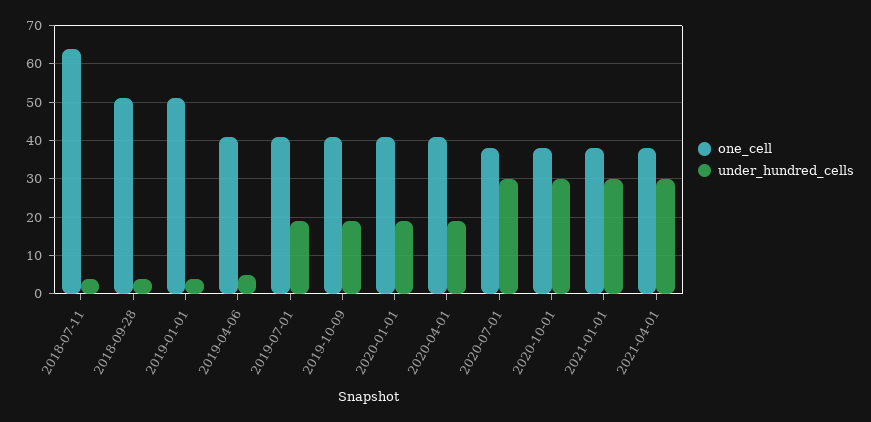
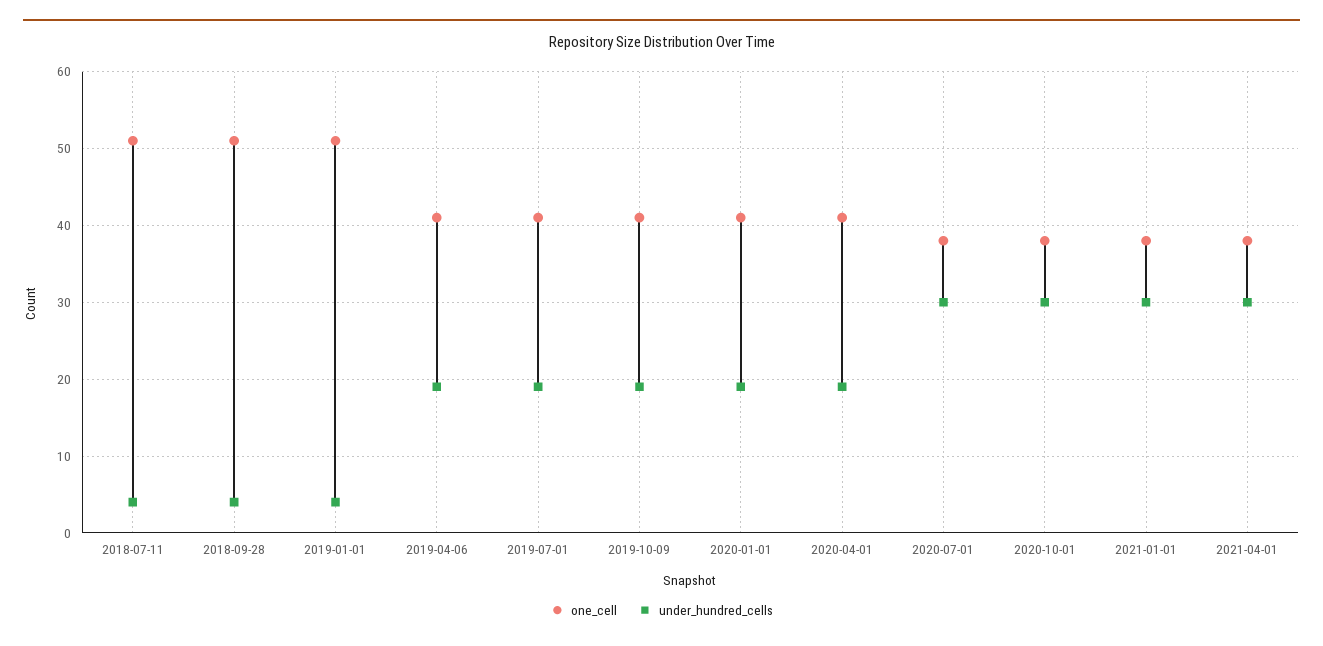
one_cell, 2018-07-11: 65 -> 51
under_hundred_cells, 2019-04-06: 5 -> 19

